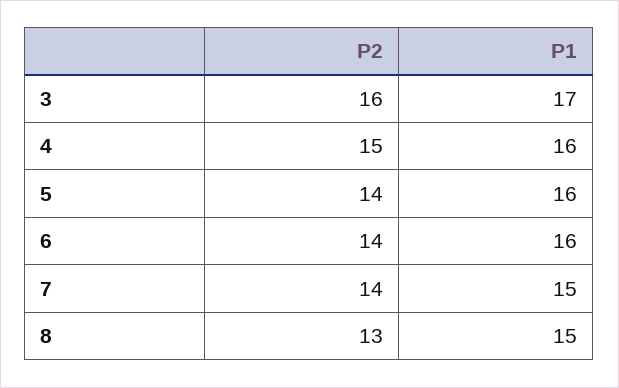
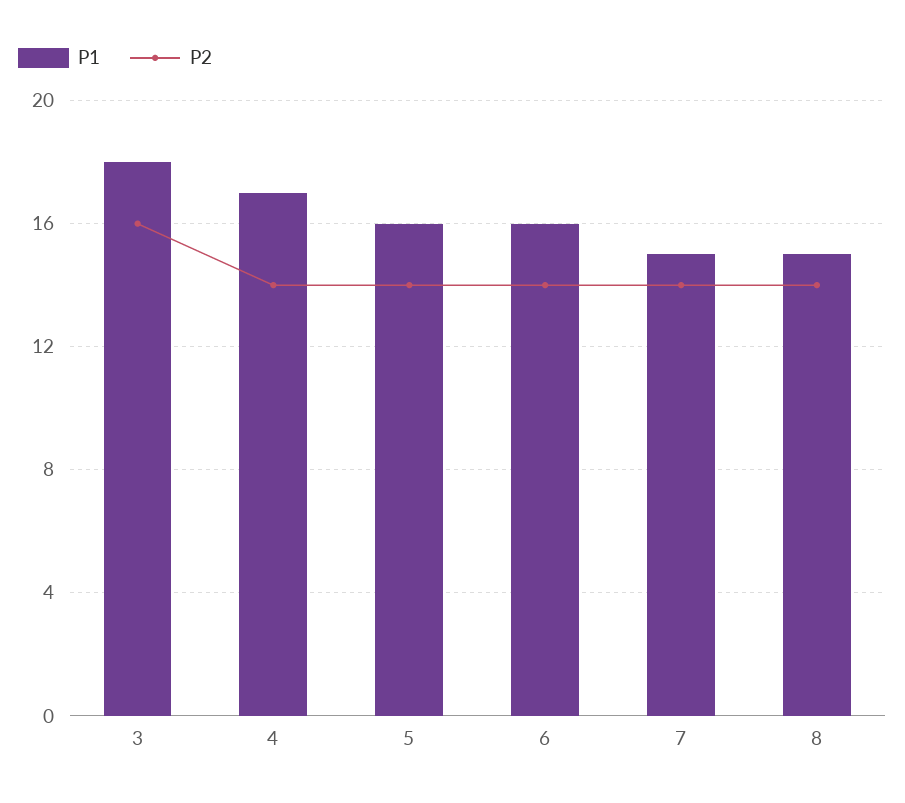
P1, 3: 17 -> 18
P2, 4: 15 -> 14
P1, 4: 16 -> 17
P2, 8: 13 -> 14

